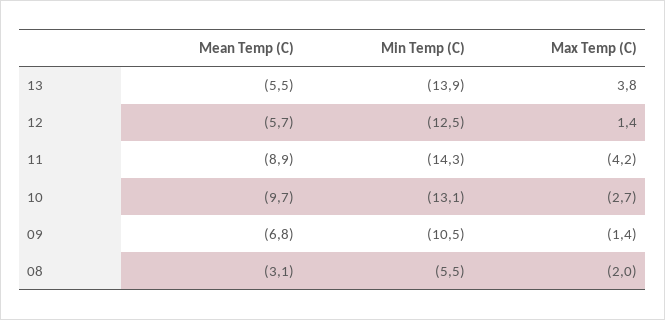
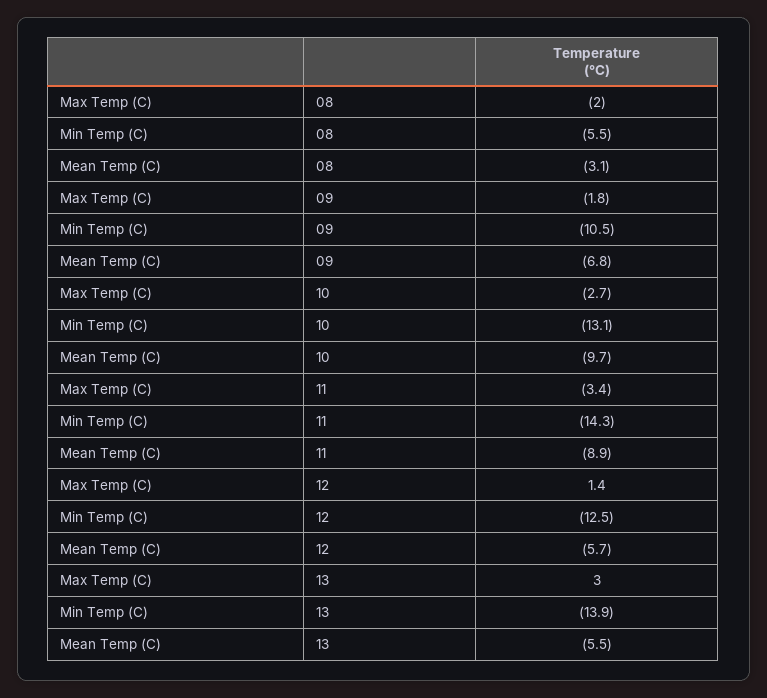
Max Temp (C), 13: 3.8 -> 3
Max Temp (C), 11: -4.2 -> -3.4
Max Temp (C), 09: -1.4 -> -1.8

